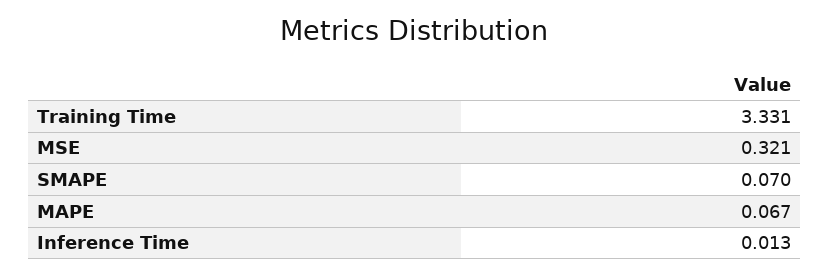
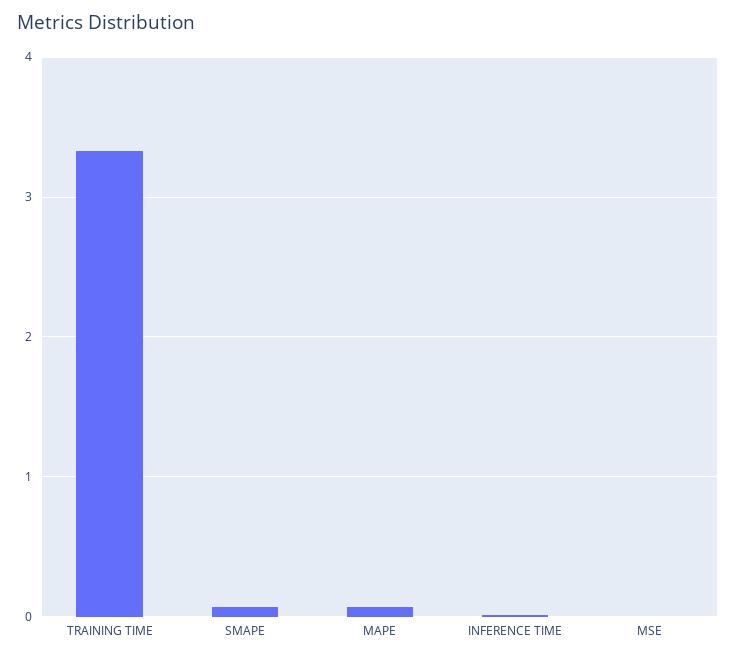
MSE: 0.321 -> 0

